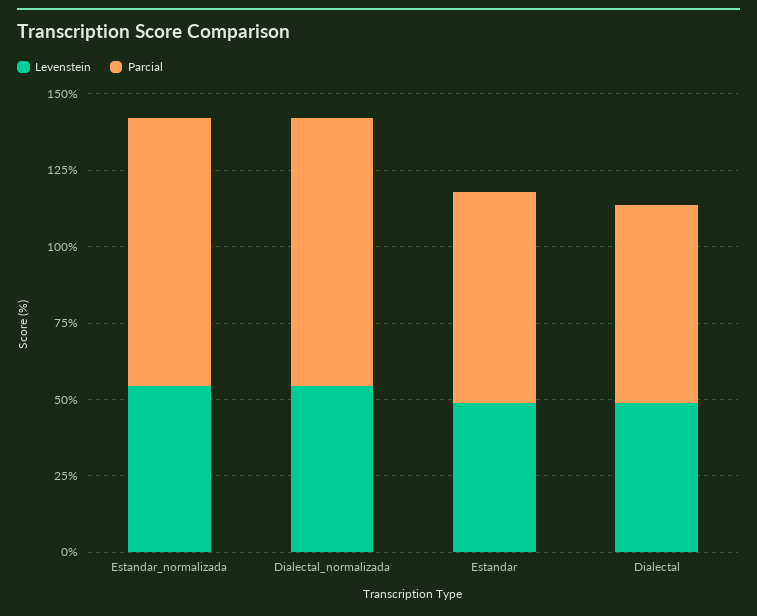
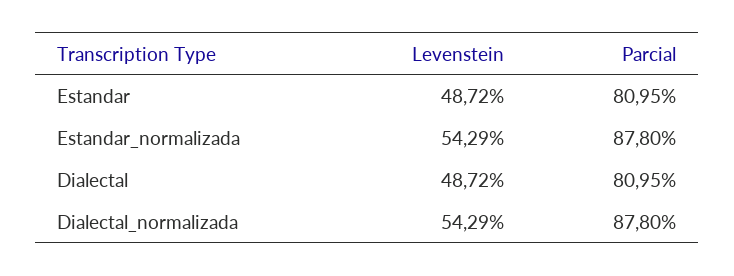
Parcial, Estandar: 70 -> 80.95
Parcial, Dialectal: 65 -> 80.95

